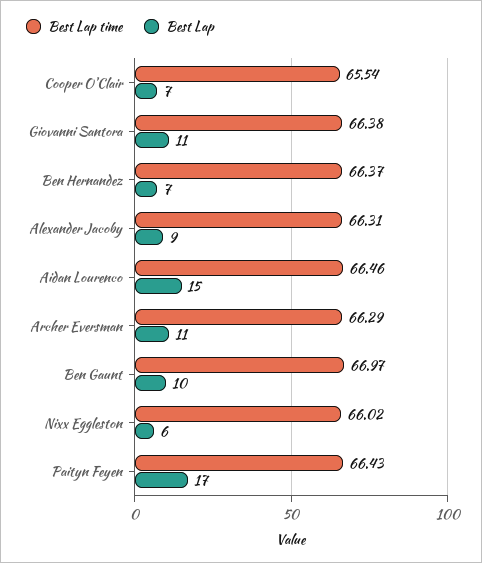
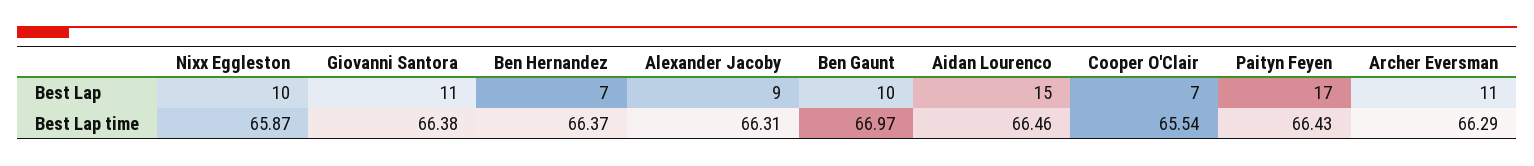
Best Lap time, Nixx Eggleston: 66.02 -> 65.87
Best Lap, Nixx Eggleston: 6 -> 10

